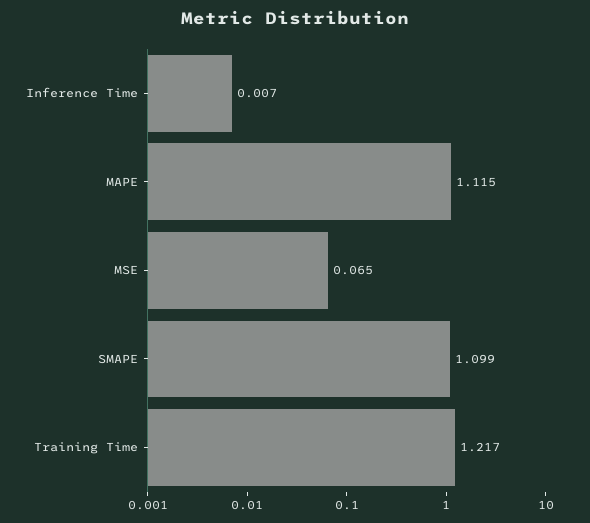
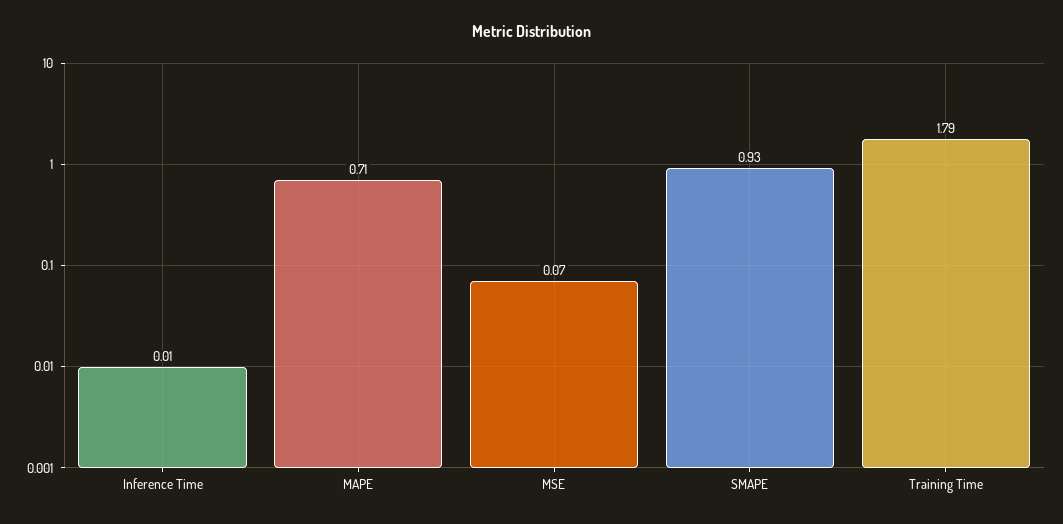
MAPE: 1.115 -> 0.71
SMAPE: 1.099 -> 0.93
Training Time: 1.217 -> 1.79

